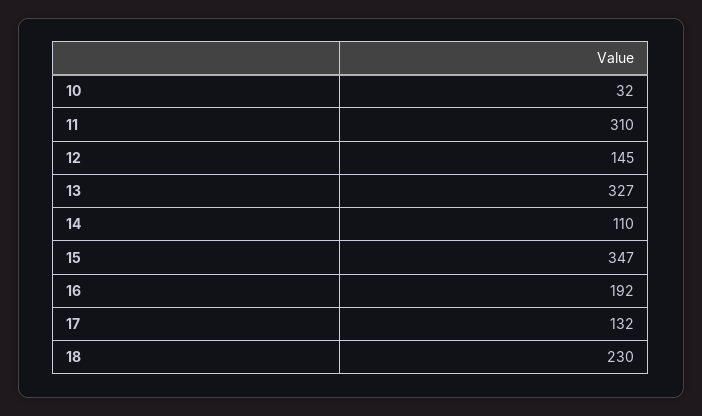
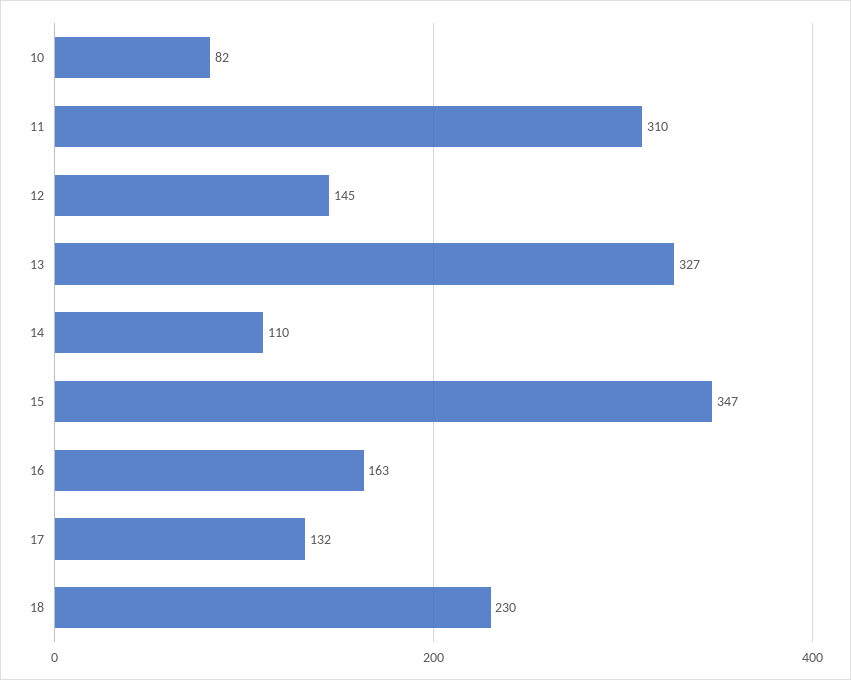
10: 32 -> 82
16: 192 -> 163

